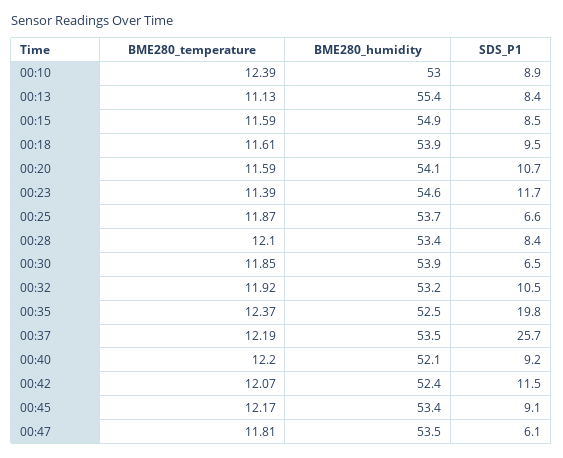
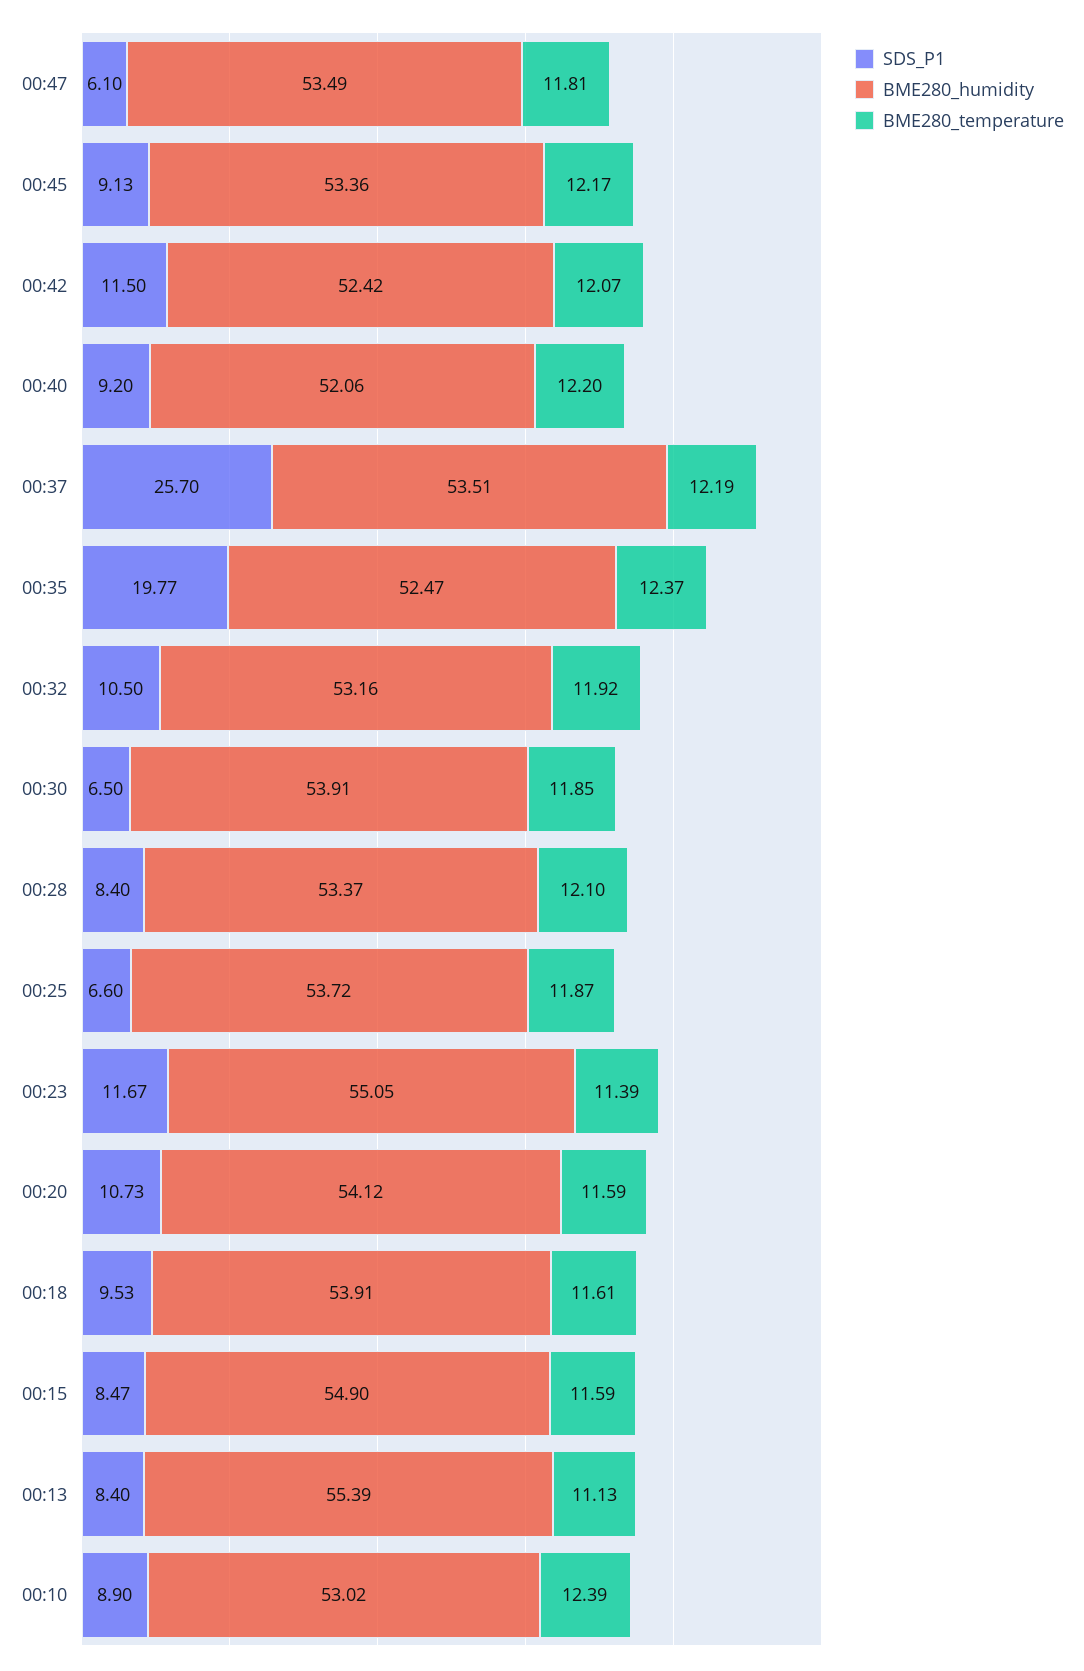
BME280_humidity, 00:23: 54.6 -> 55.05

